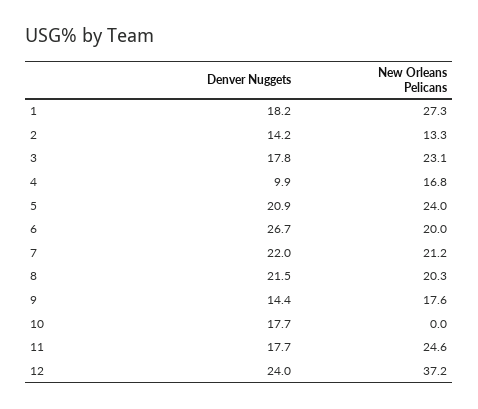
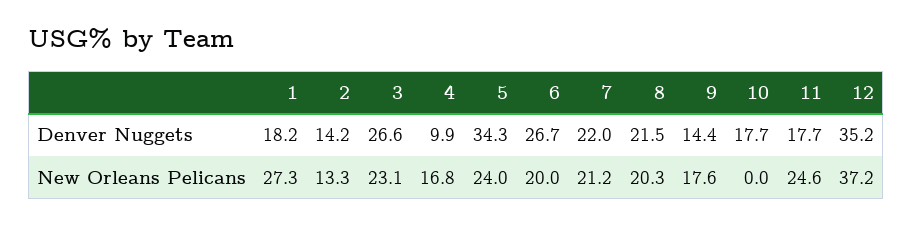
Denver Nuggets, 3: 17.8 -> 26.6
Denver Nuggets, 5: 20.9 -> 34.3
Denver Nuggets, 12: 24 -> 35.2

